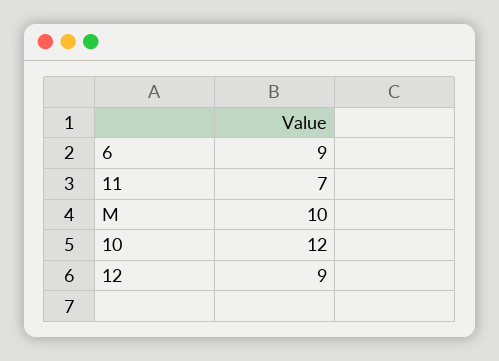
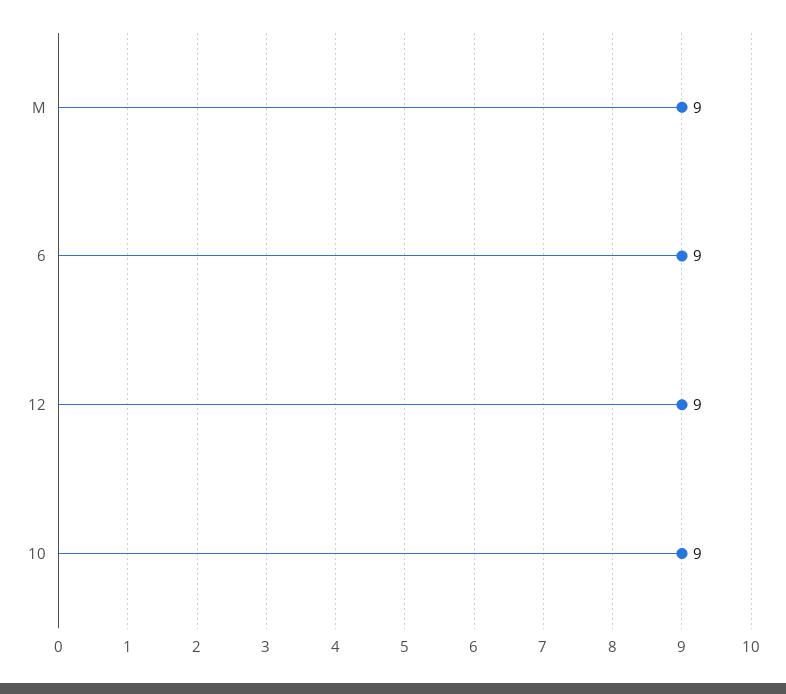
11: 7 -> none
М: 10 -> 9
10: 12 -> 9

